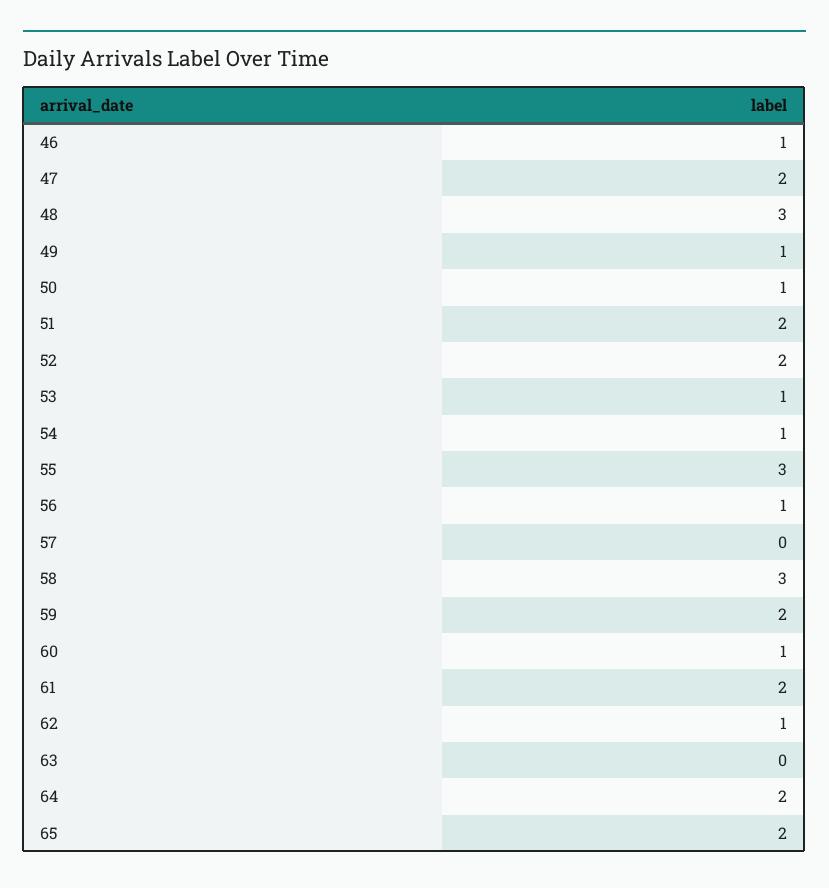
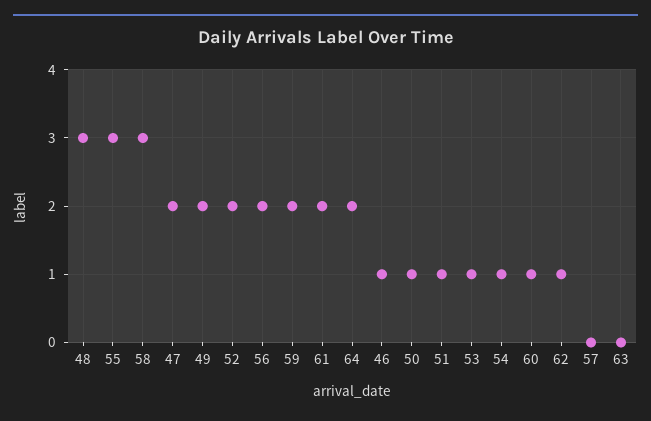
49: 1 -> 2
51: 2 -> 1
56: 1 -> 2
65: 2 -> none

